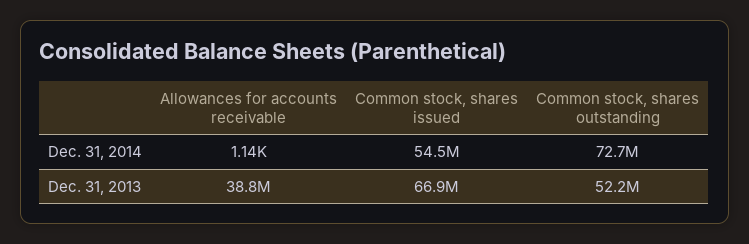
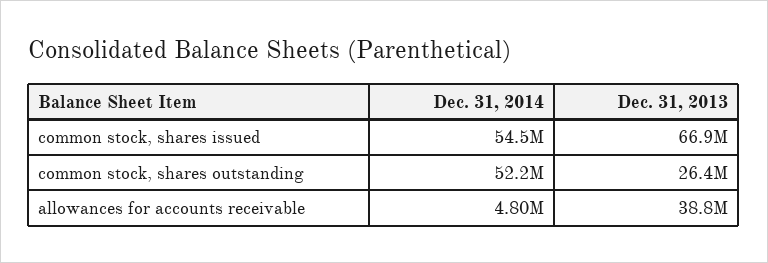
Allowances for accounts receivable, Dec. 31, 2014: 1140 -> 4800000
Common stock, shares outstanding, Dec. 31, 2014: 72700000 -> 52200000
Common stock, shares outstanding, Dec. 31, 2013: 52200000 -> 26400000

